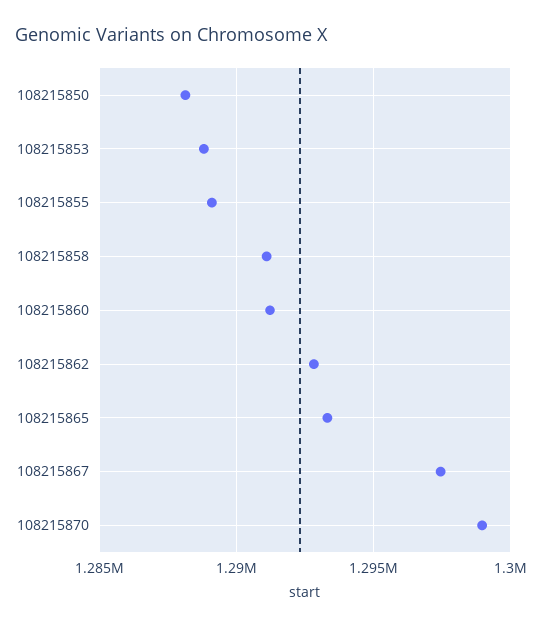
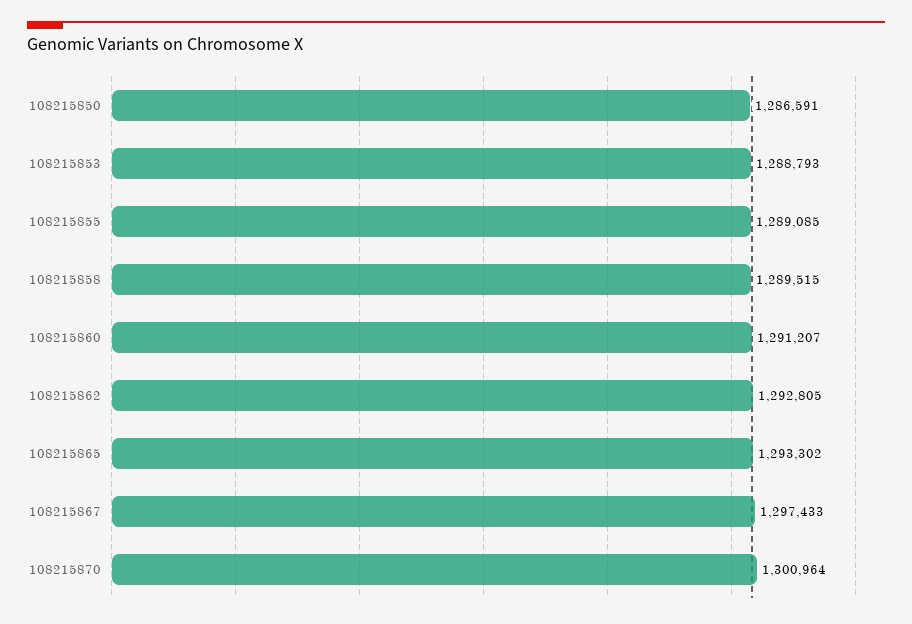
108215850: 1288000 -> 1286591
108215858: 1291000 -> 1289515
108215870: 1299000 -> 1300964

